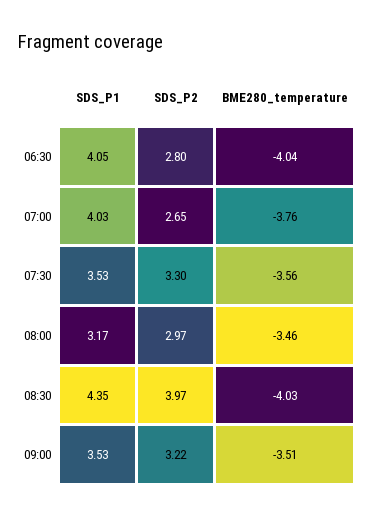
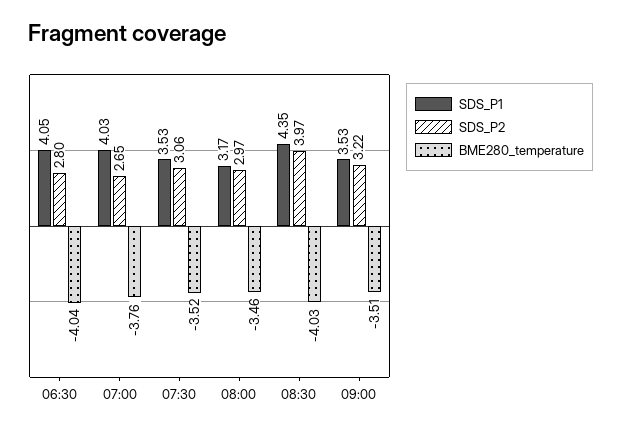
SDS_P2, 07:30: 3.3 -> 3.06
BME280_temperature, 07:30: -3.56 -> -3.52

